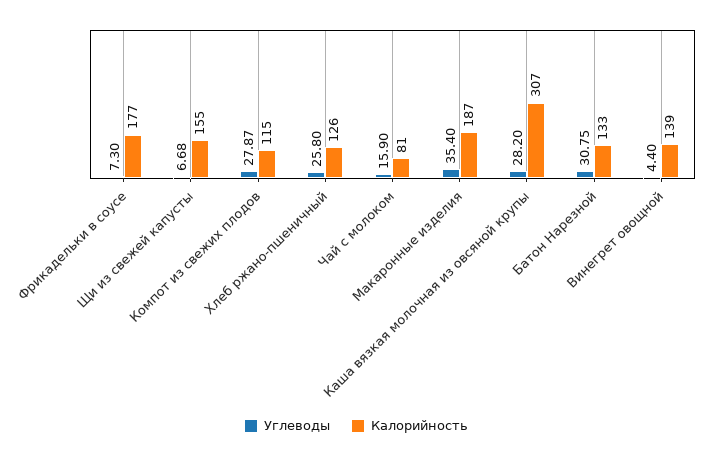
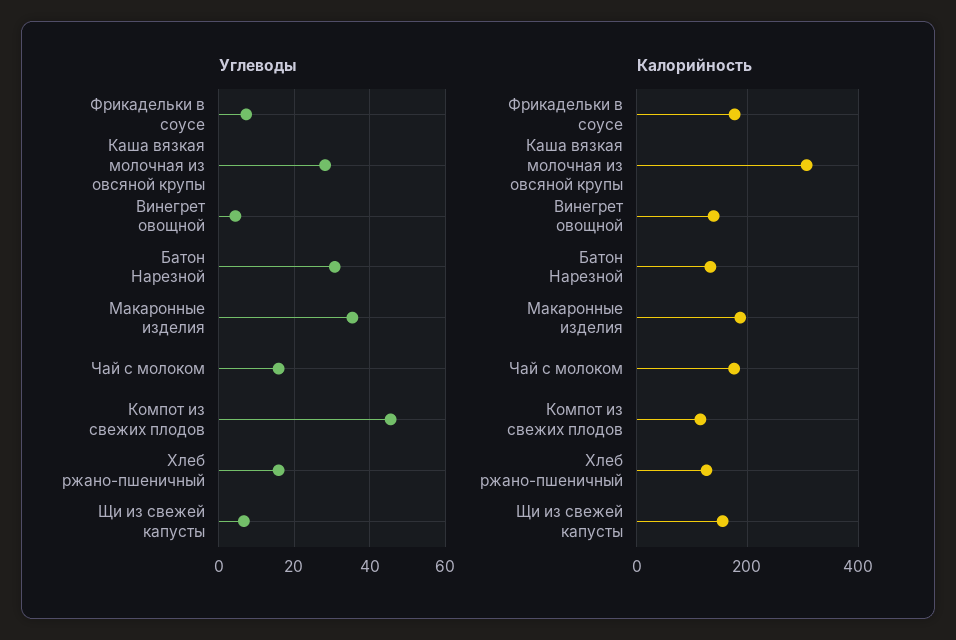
Углеводы, Компот из свежих плодов: 27.87 -> 46
Углеводы, Хлеб ржано-пшеничный: 25.8 -> 16
Калорийность, Чай с молоком: 81 -> 180

